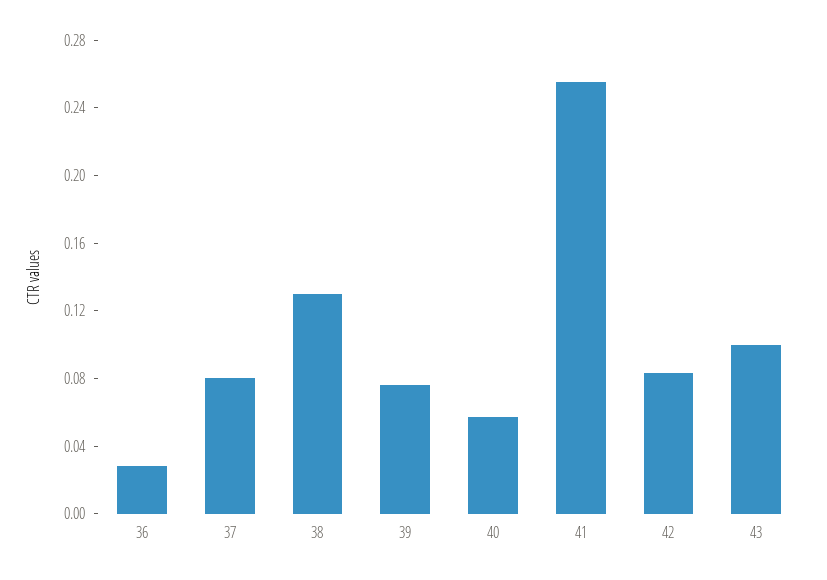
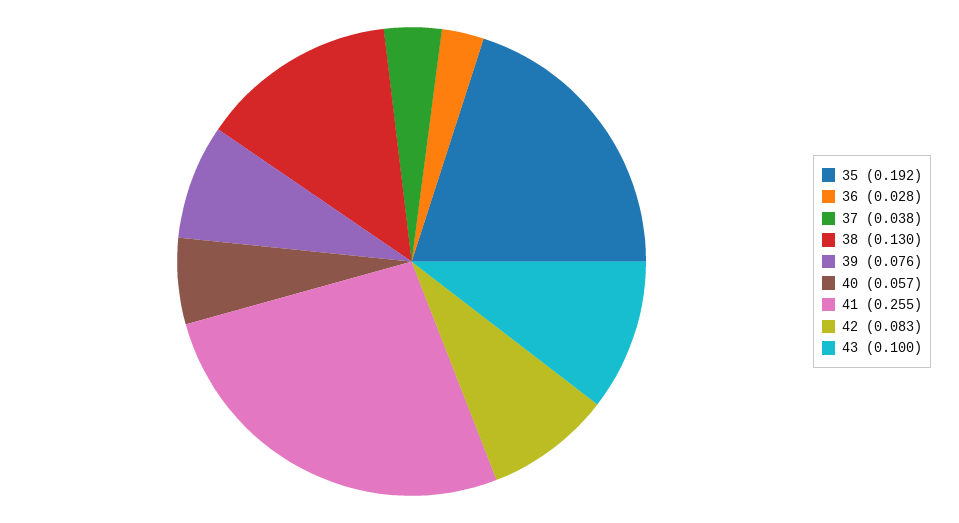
37: 0.08 -> 0.038
35: none -> 0.192

